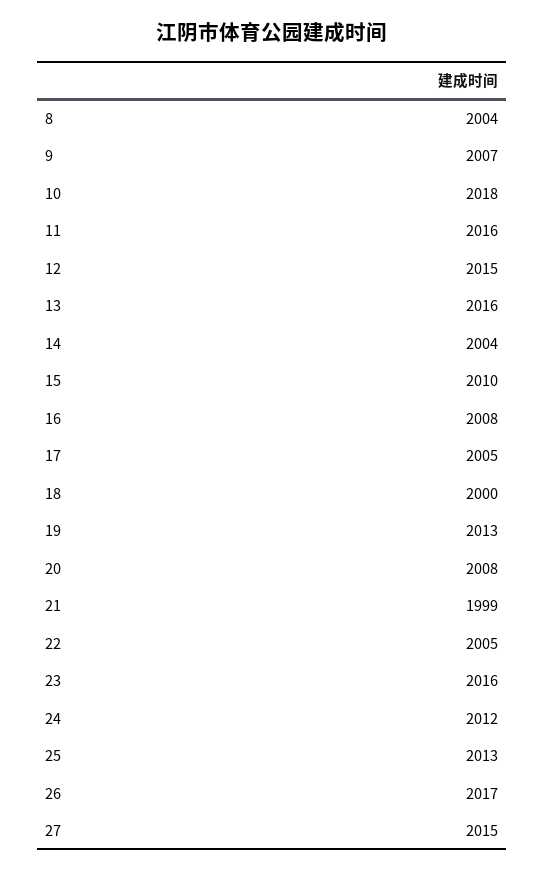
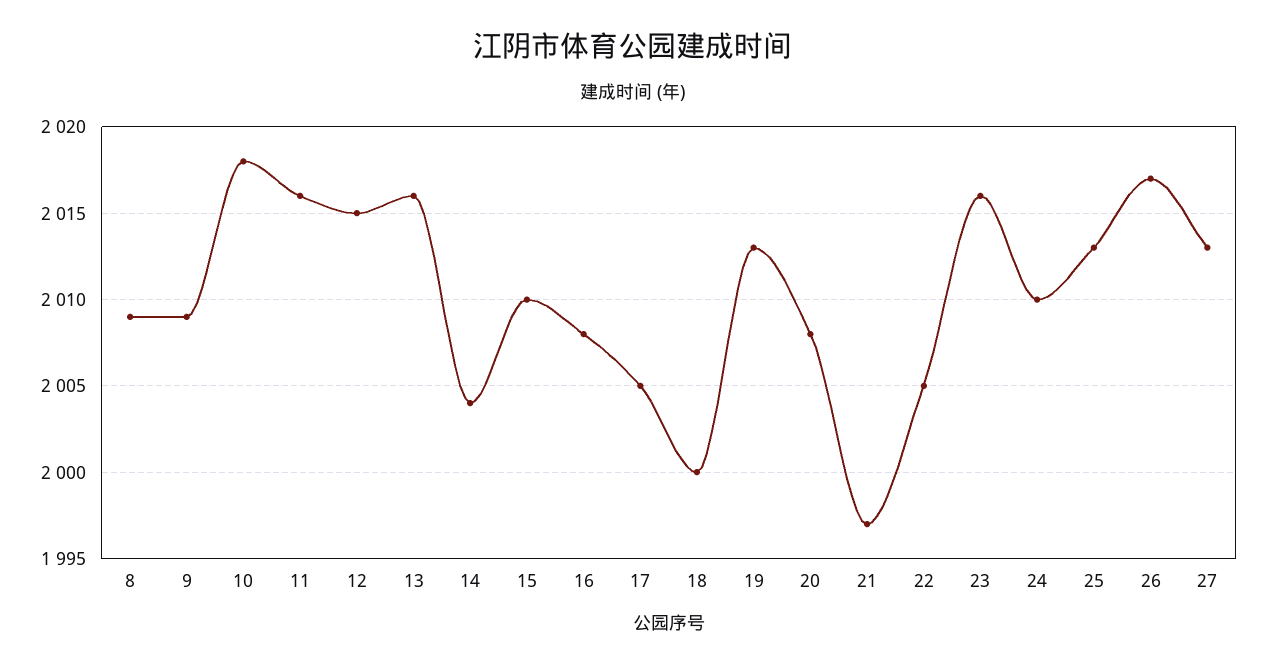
8: 2004 -> 2009
9: 2007 -> 2009
21: 1999 -> 1997
24: 2012 -> 2010
27: 2015 -> 2013

